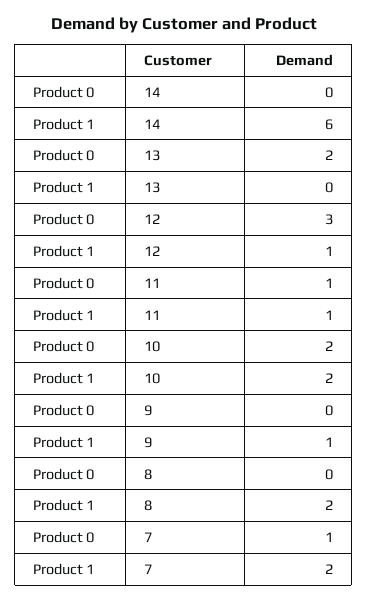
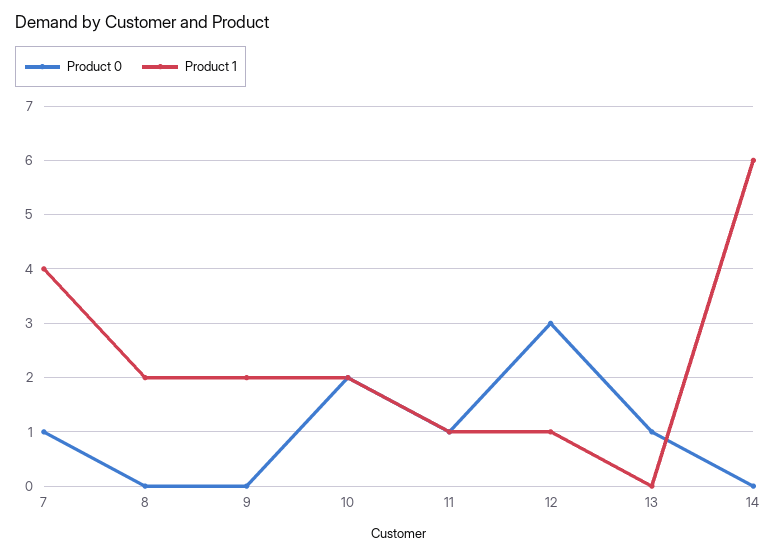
Product 0, 13: 2 -> 1
Product 1, 9: 1 -> 2
Product 1, 7: 2 -> 4

